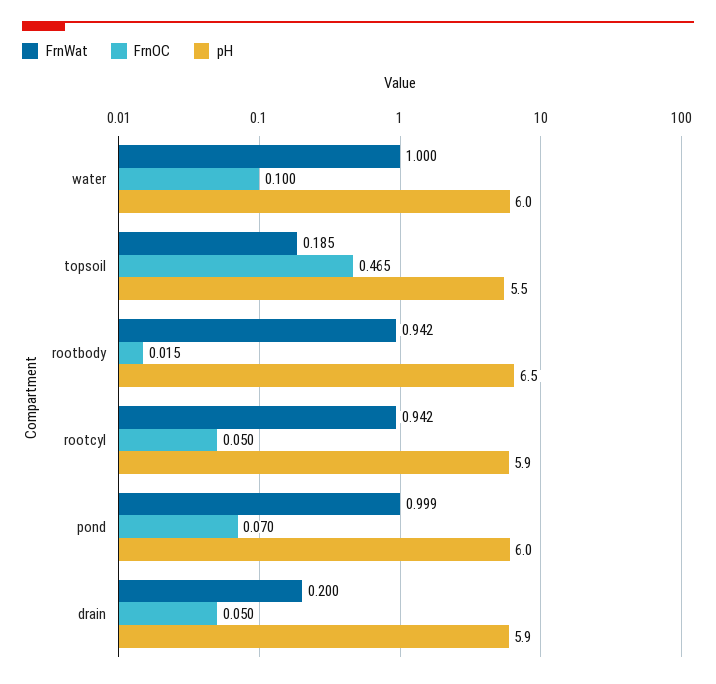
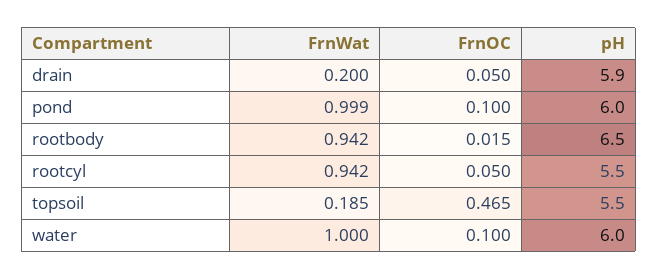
pH, rootcyl: 5.9 -> 5.5
FrnOC, pond: 0.07 -> 0.1

